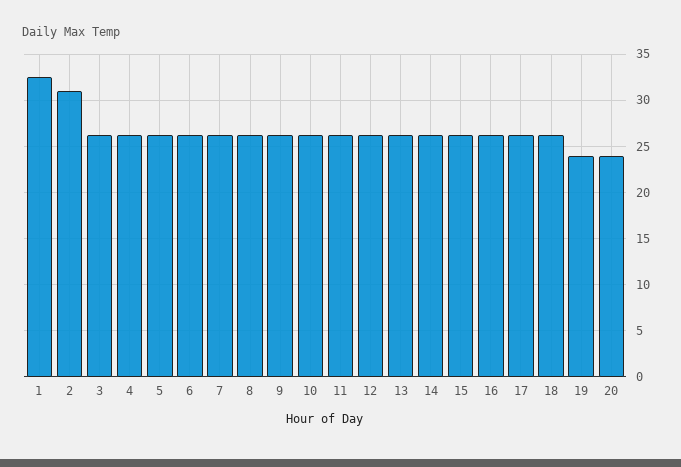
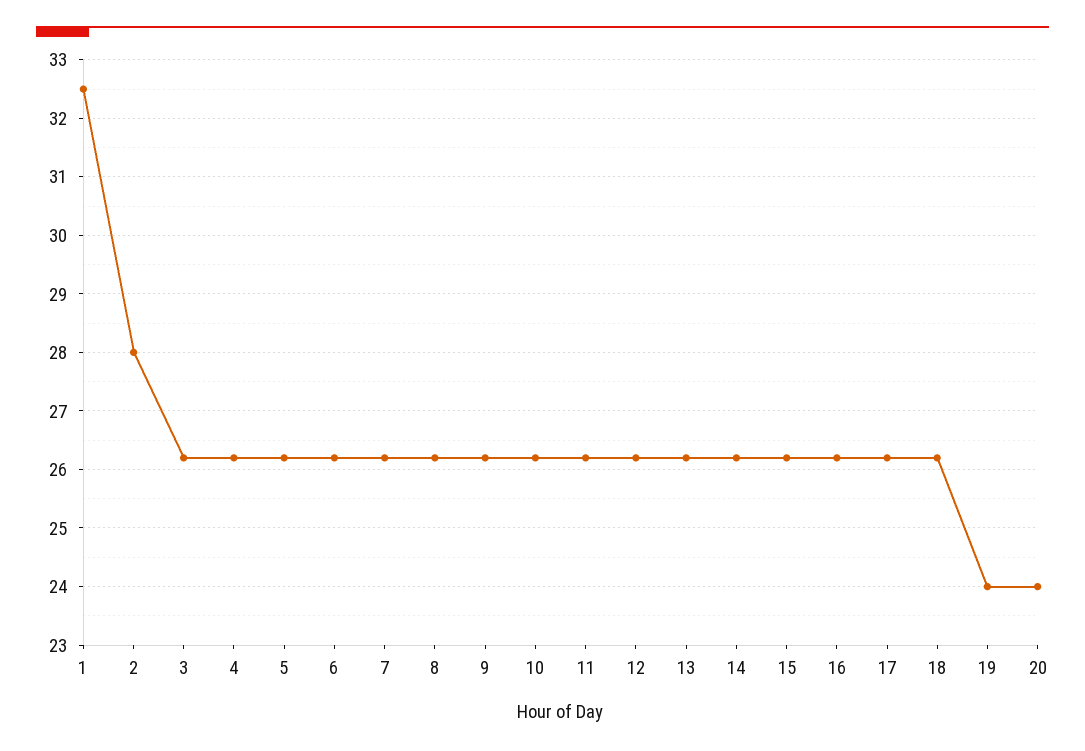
2: 31 -> 28

